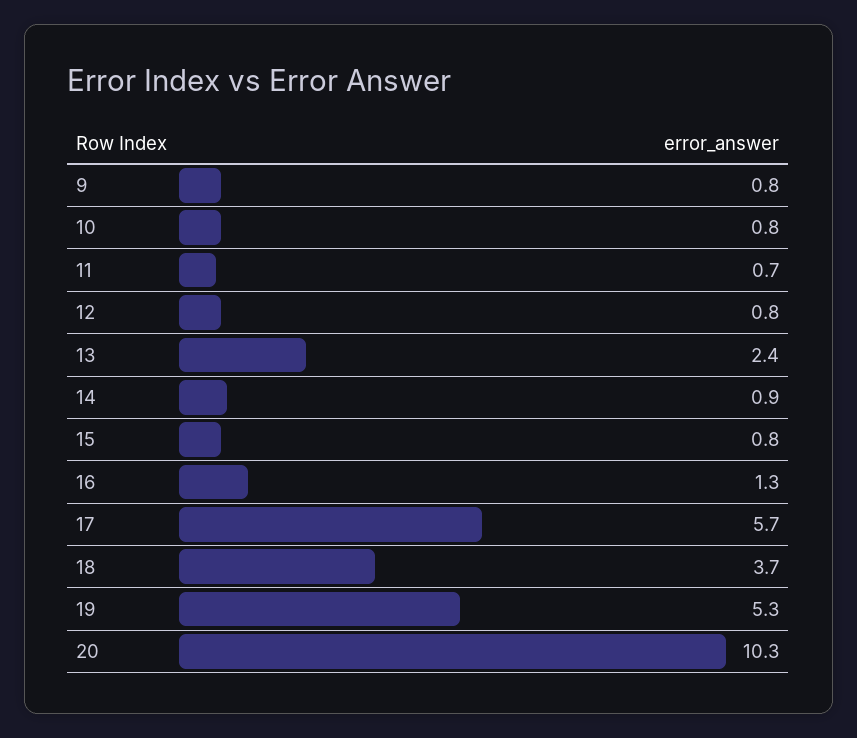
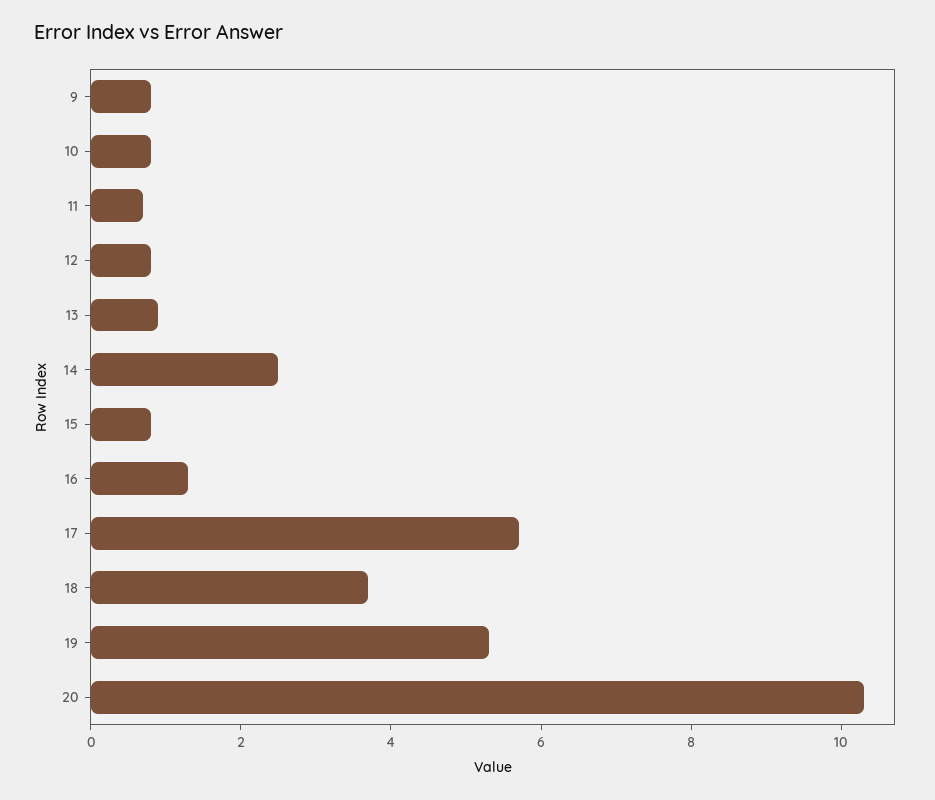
13: 2.4 -> 1
14: 0.9 -> 2.5

